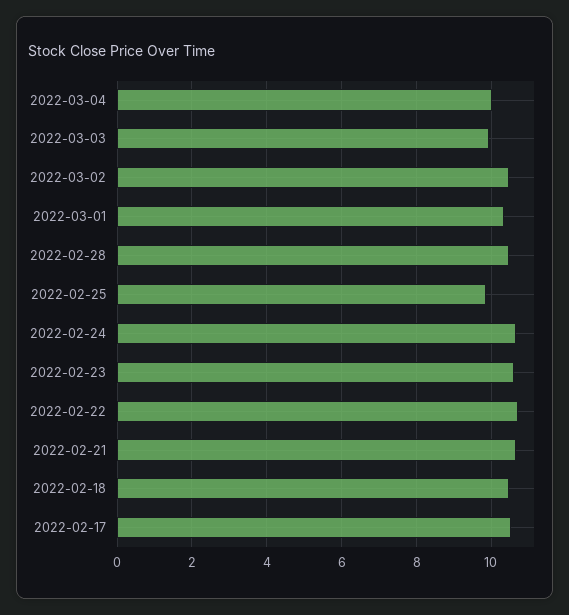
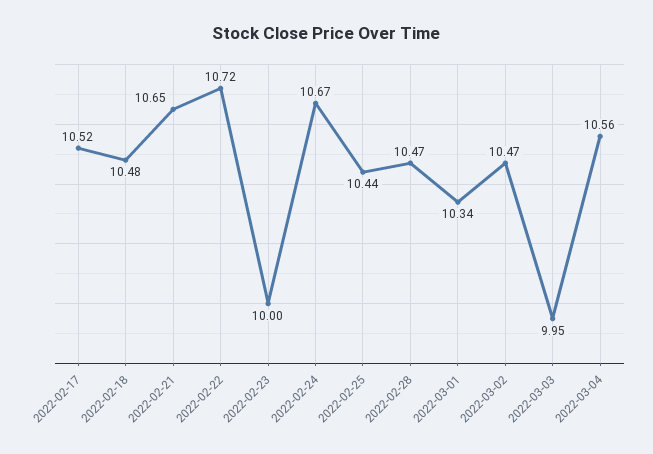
2022-03-04: 10 -> 10.56
2022-02-25: 9.8 -> 10.44
2022-02-23: 10.6 -> 10

